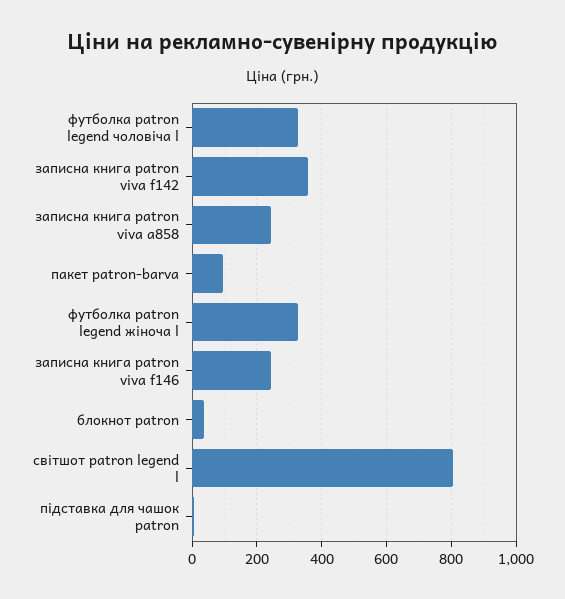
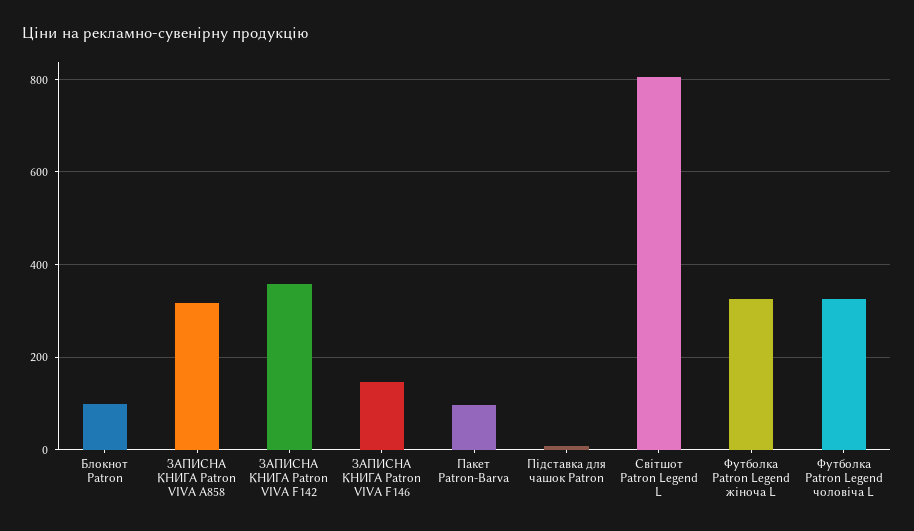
записна книга patron viva a858: 240 -> 320
записна книга patron viva f146: 240 -> 140
блокнот patron: 40 -> 100

